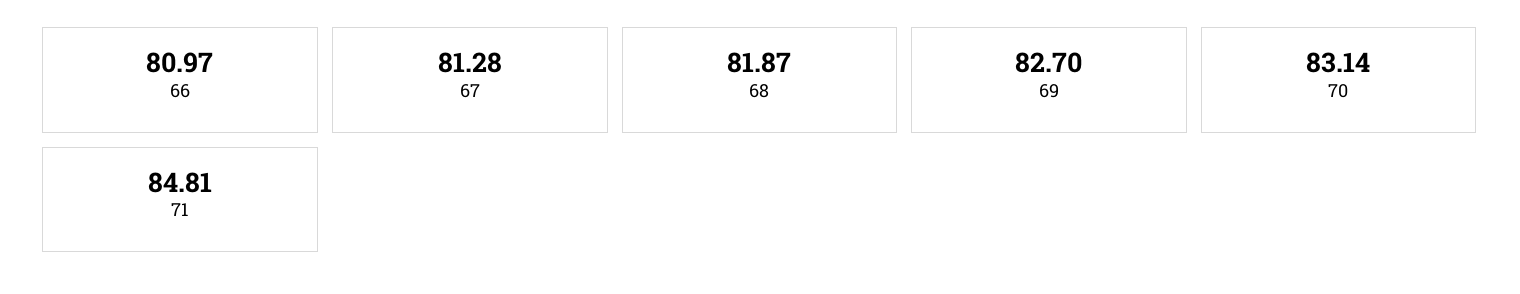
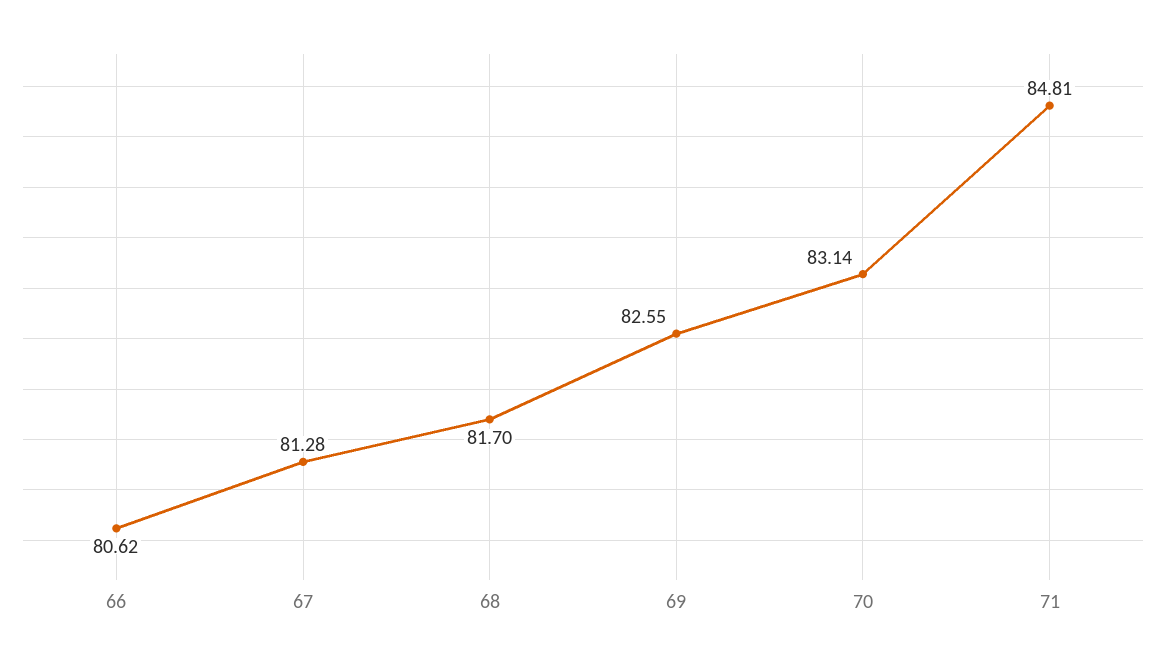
66: 80.97 -> 80.62
68: 81.87 -> 81.7
69: 82.7 -> 82.55

